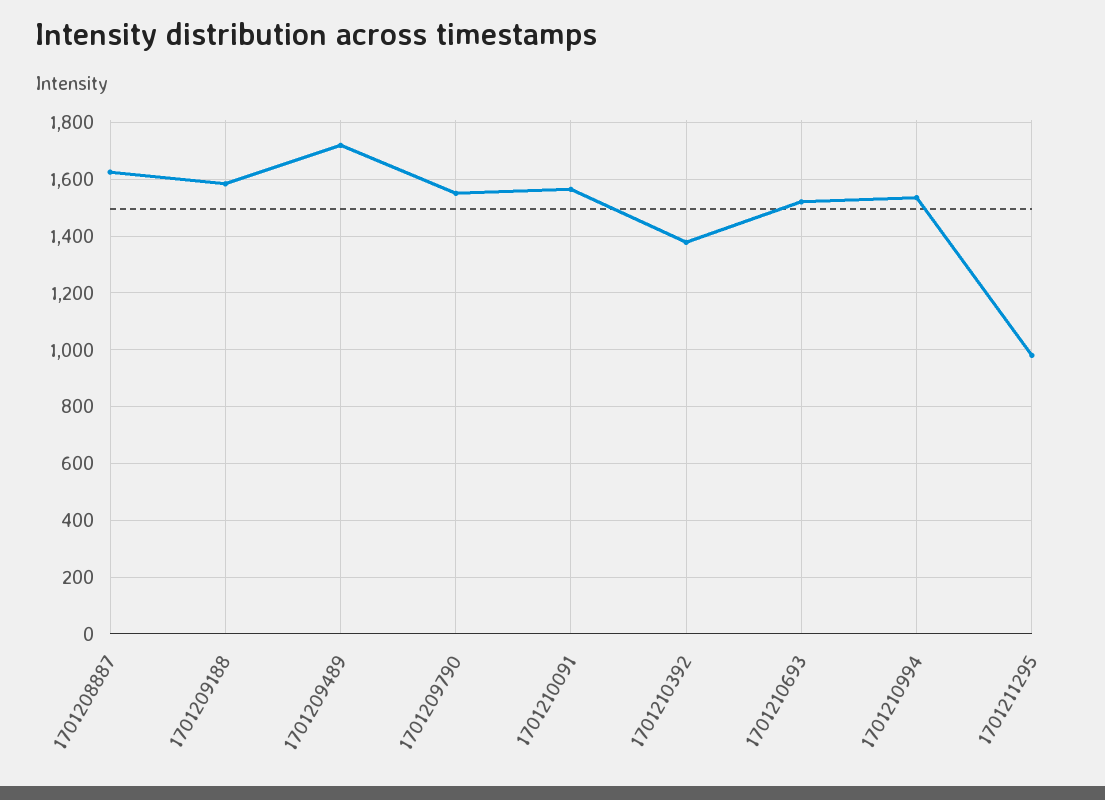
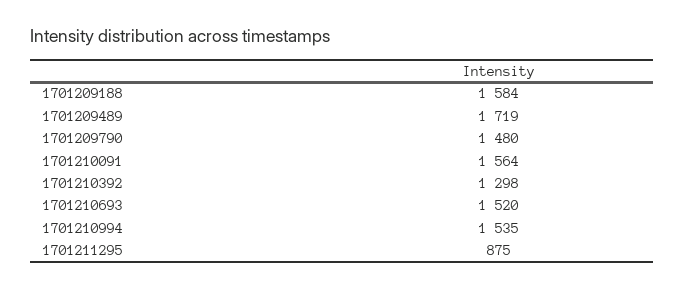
1701208887: 1625 -> none
1701209790: 1550 -> 1480
1701210392: 1375 -> 1298
1701211295: 975 -> 875

